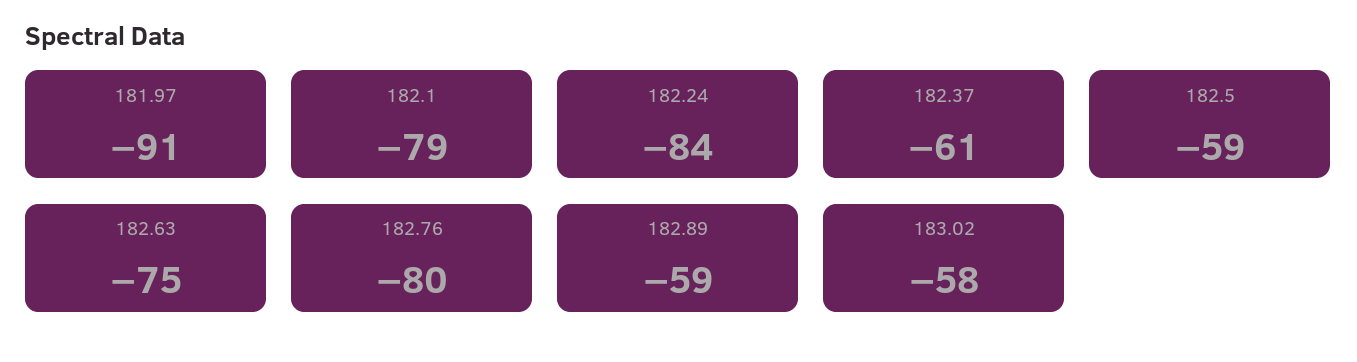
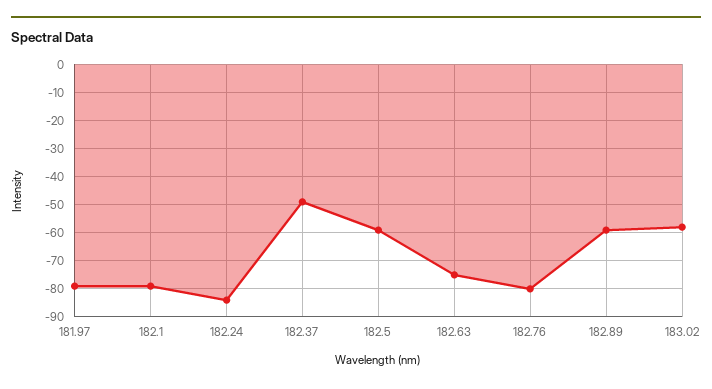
181.97: -91 -> -80
182.37: -61 -> -50

